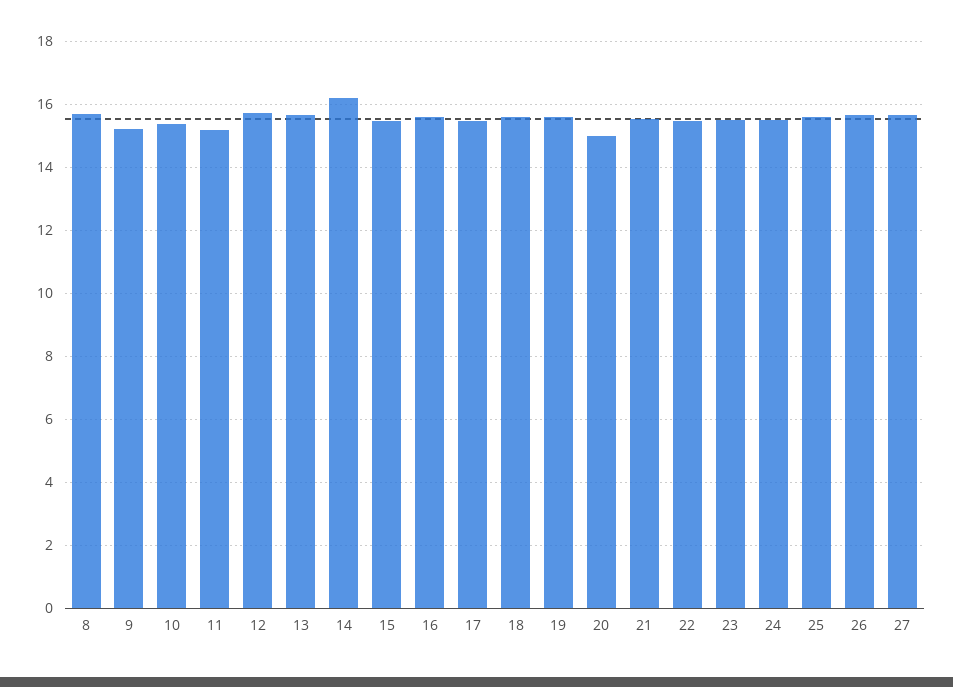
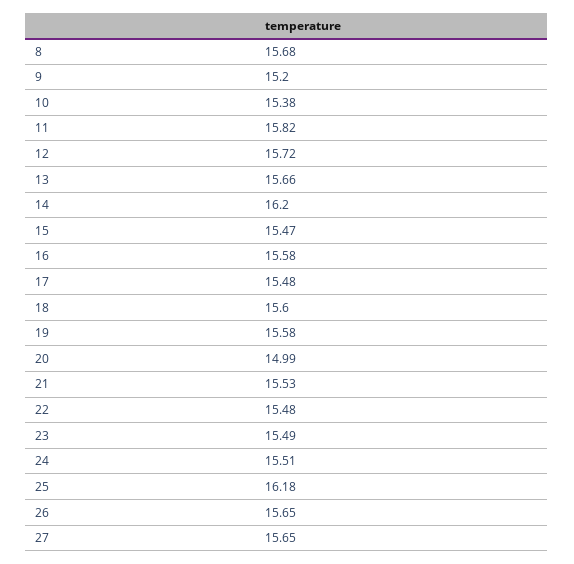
11: 15.2 -> 15.82
25: 15.6 -> 16.18

